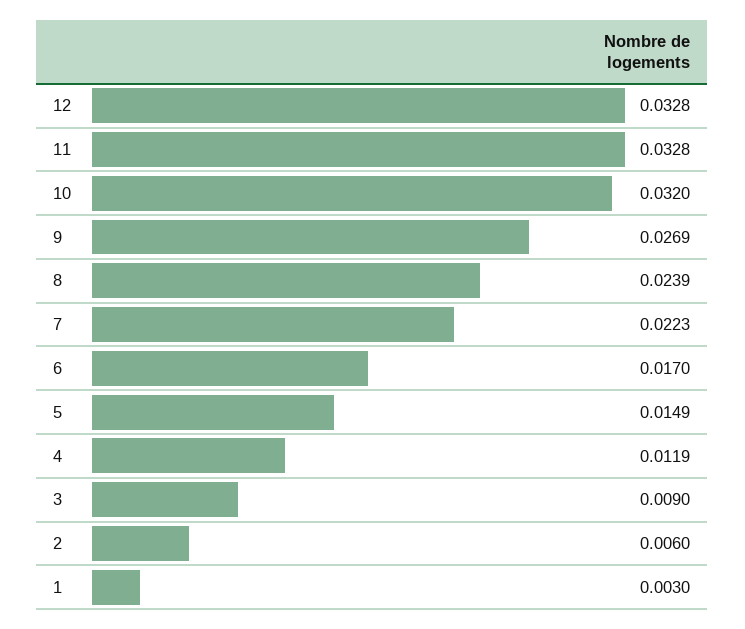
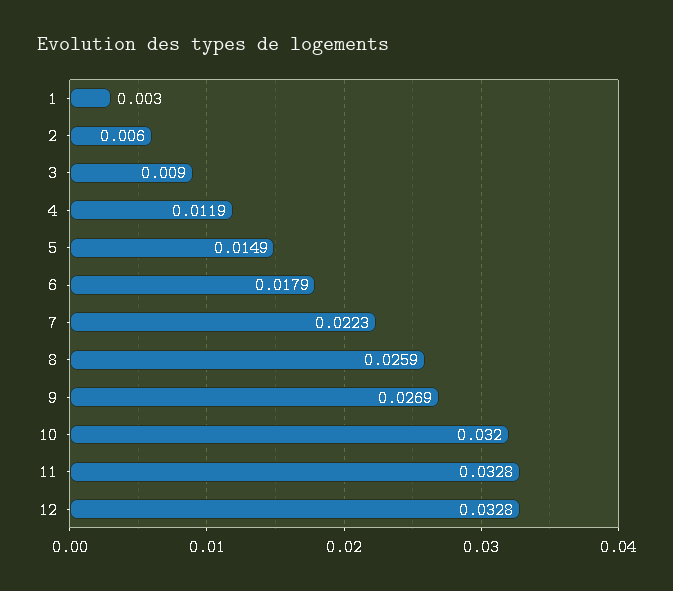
8: 0.0239 -> 0.0259
6: 0.017 -> 0.0179

